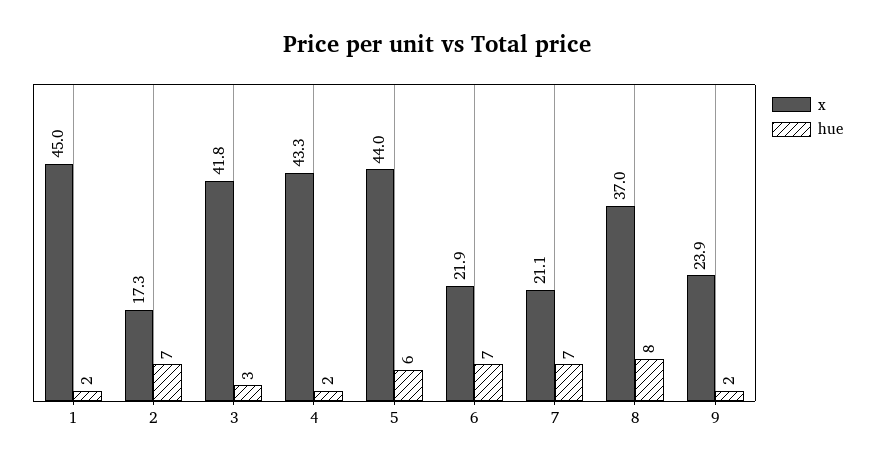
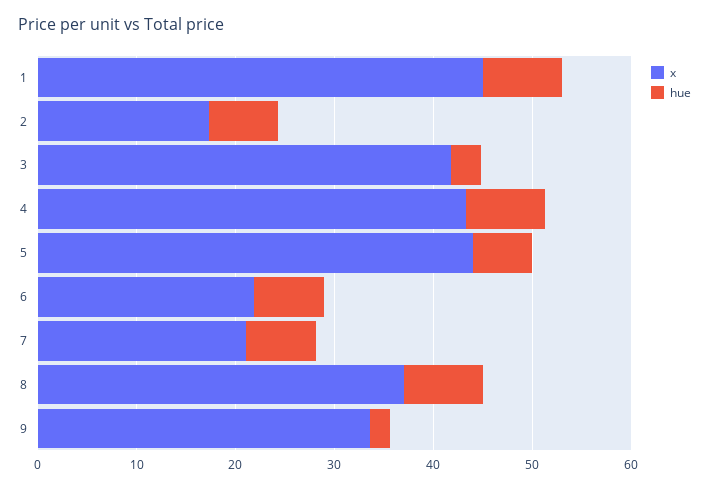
hue, 1: 2 -> 8
hue, 4: 2 -> 8
x, 9: 23.9 -> 34

